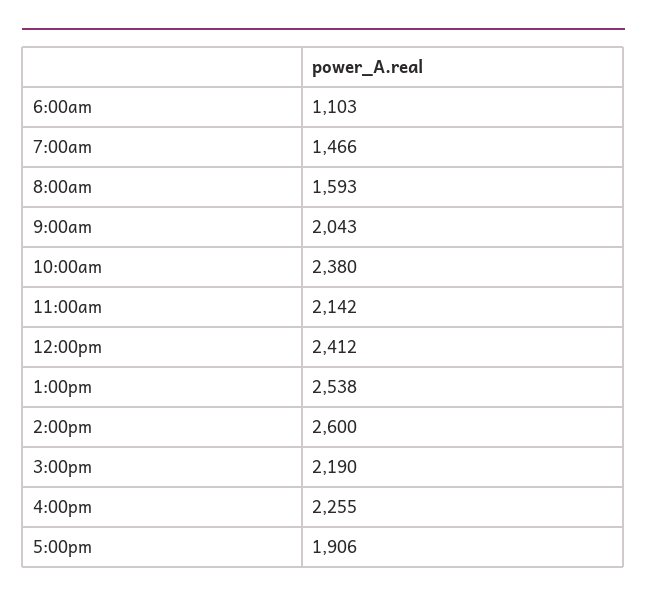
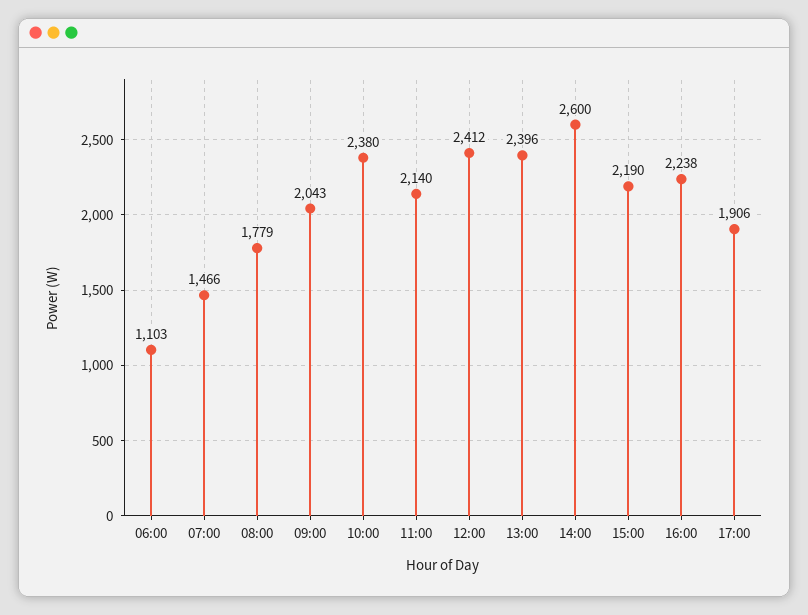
8:00am: 1593 -> 1779
11:00am: 2142 -> 2140
1:00pm: 2538 -> 2396
4:00pm: 2255 -> 2238

